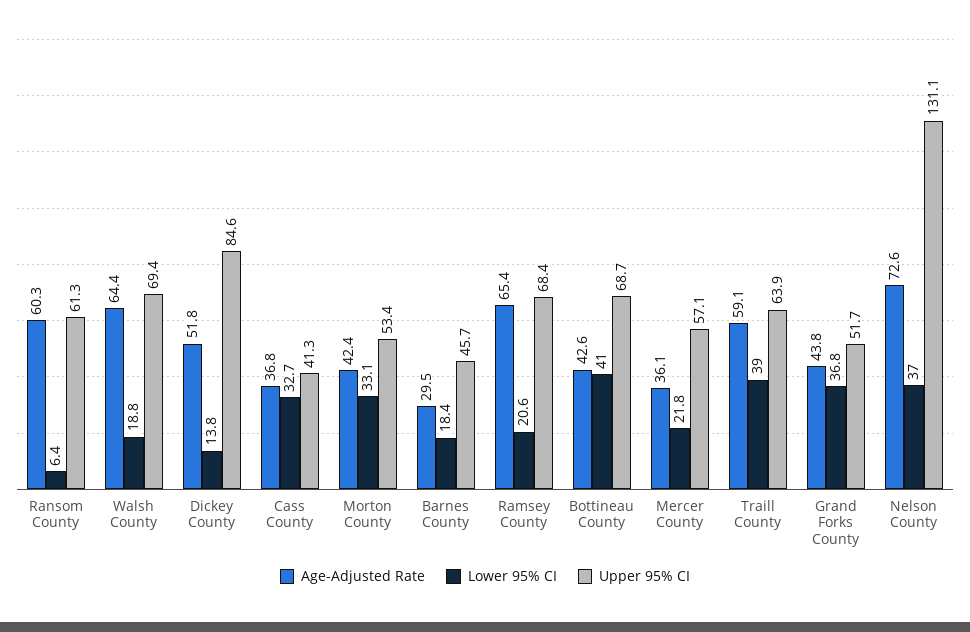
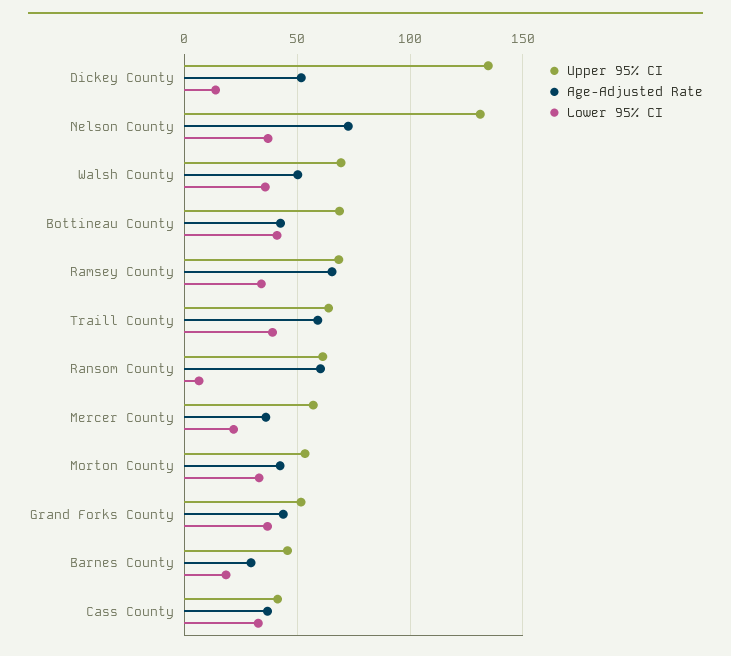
Age-Adjusted Rate, Walsh County: 64.4 -> 50
Lower 95% CI, Walsh County: 18.8 -> 35
Upper 95% CI, Dickey County: 84.6 -> 135
Lower 95% CI, Ramsey County: 20.6 -> 35

